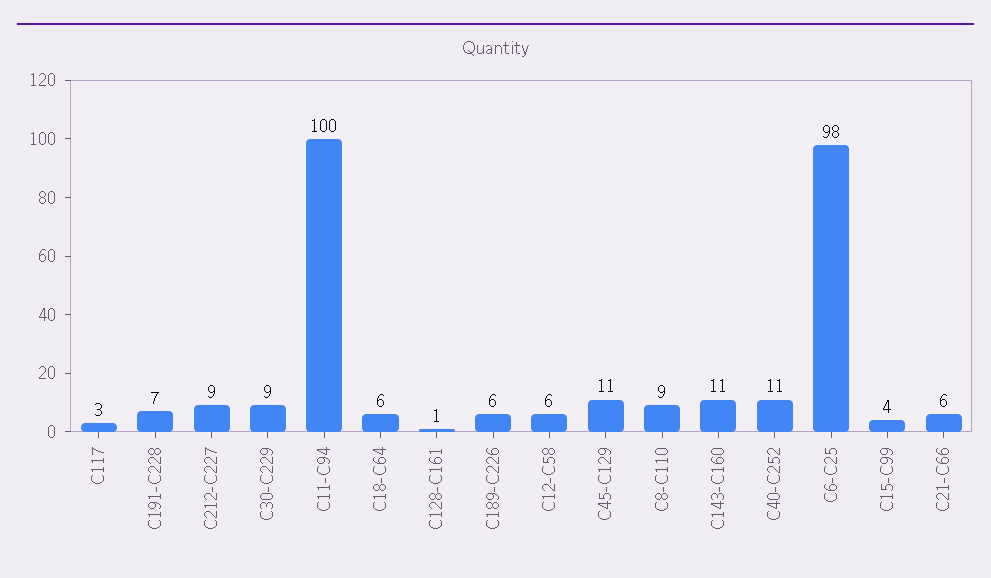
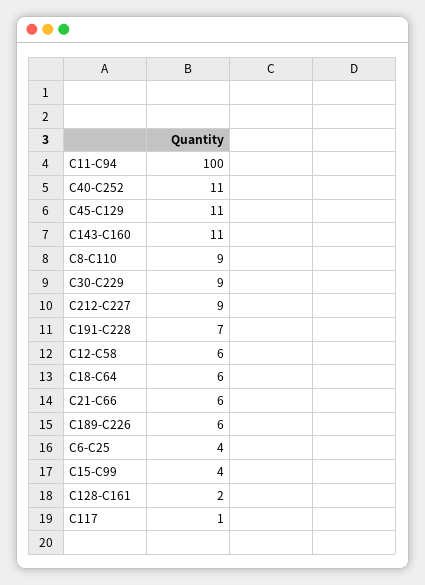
C117: 3 -> 1
C128-C161: 1 -> 2
C6-C25: 98 -> 4

